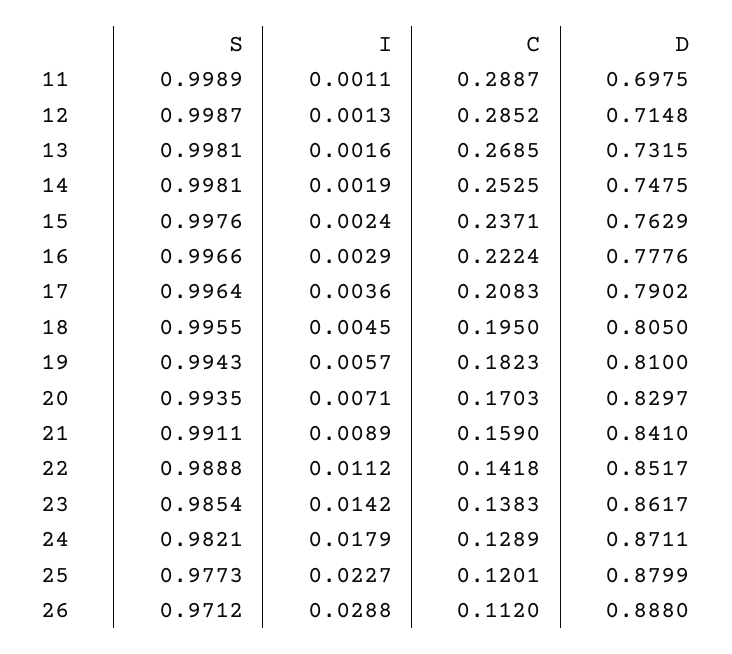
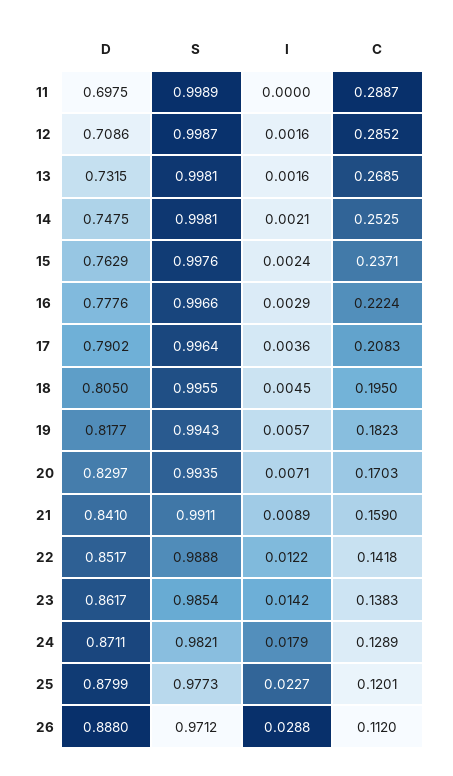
I, 11: 0.0011 -> 0
I, 12: 0.0013 -> 0.0016
D, 12: 0.7148 -> 0.7086
I, 14: 0.0019 -> 0.0021
D, 19: 0.81 -> 0.8177
I, 22: 0.0112 -> 0.0122

